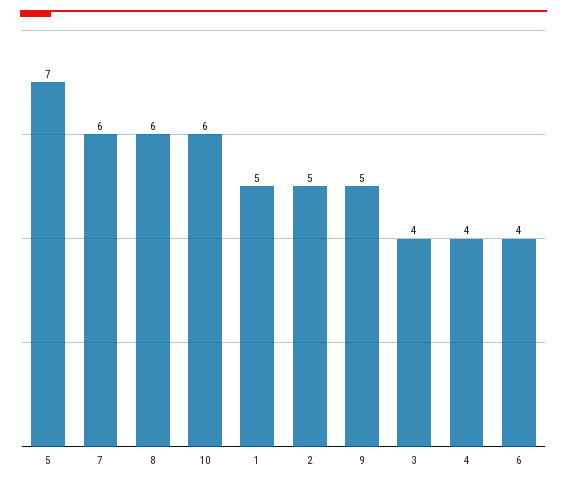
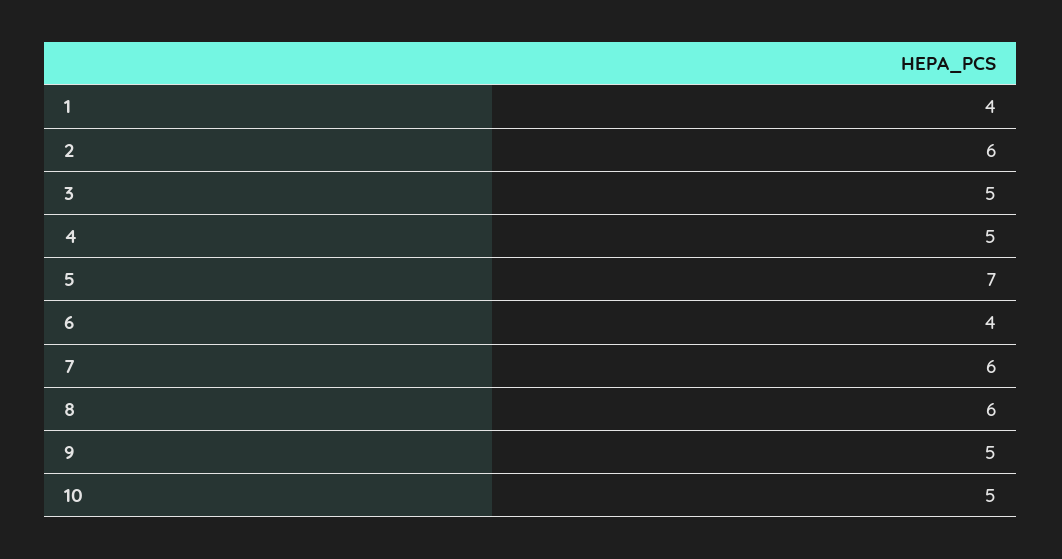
10: 6 -> 5
1: 5 -> 4
2: 5 -> 6
3: 4 -> 5
4: 4 -> 5

